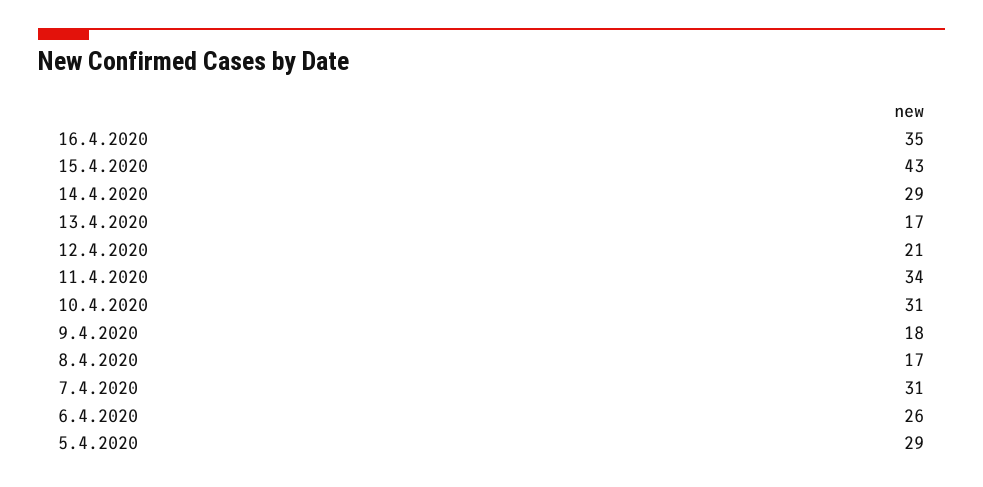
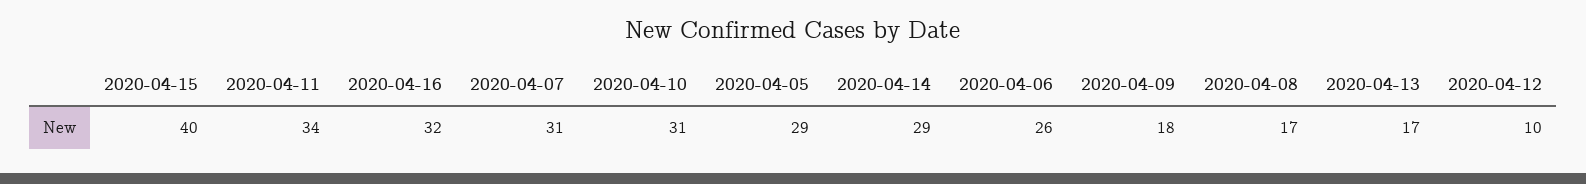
16.4.2020: 35 -> 32
15.4.2020: 43 -> 40
12.4.2020: 21 -> 10

